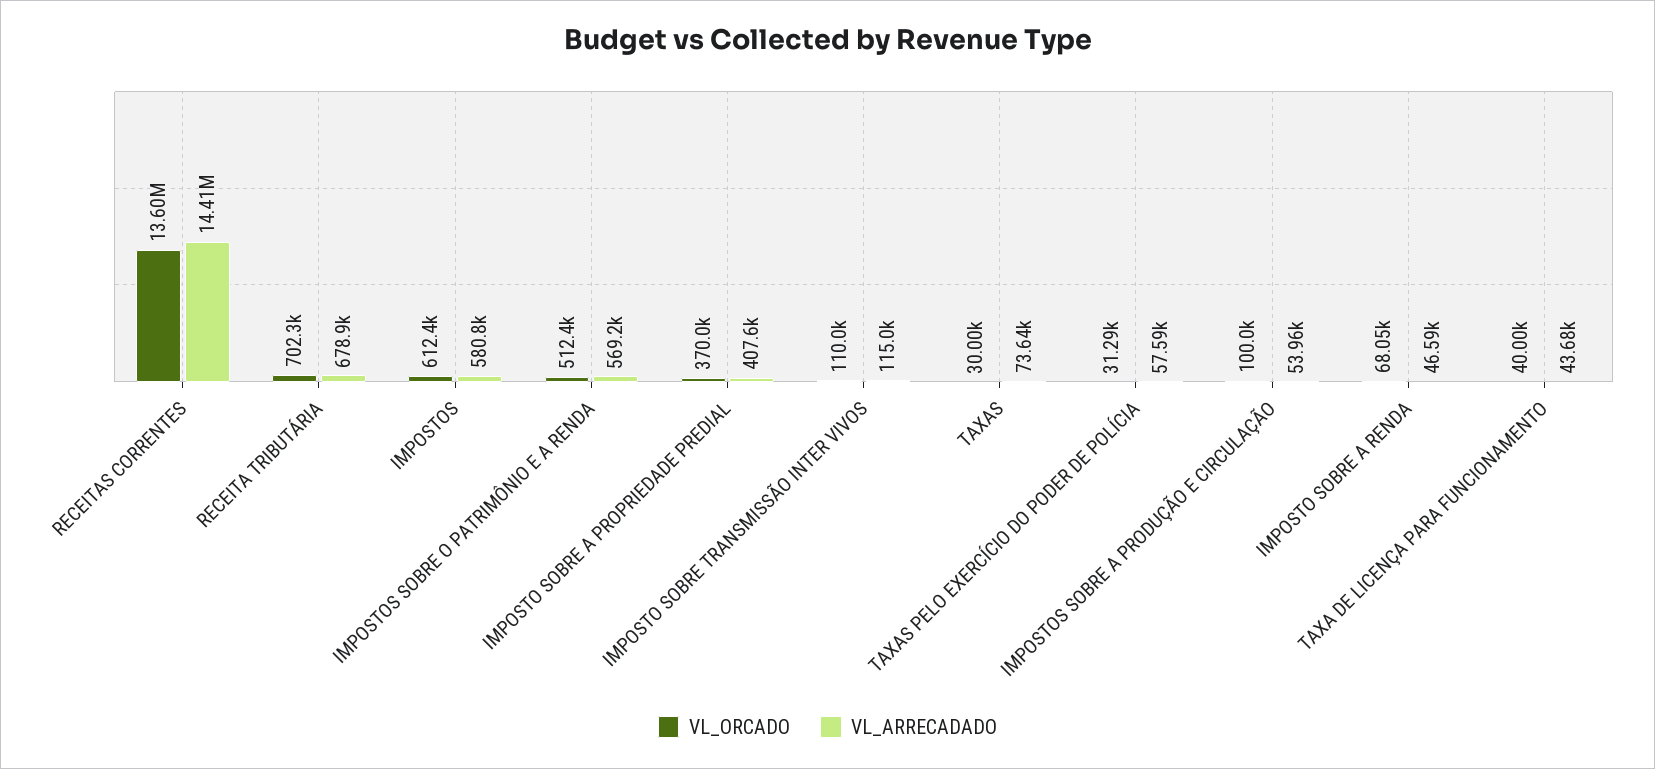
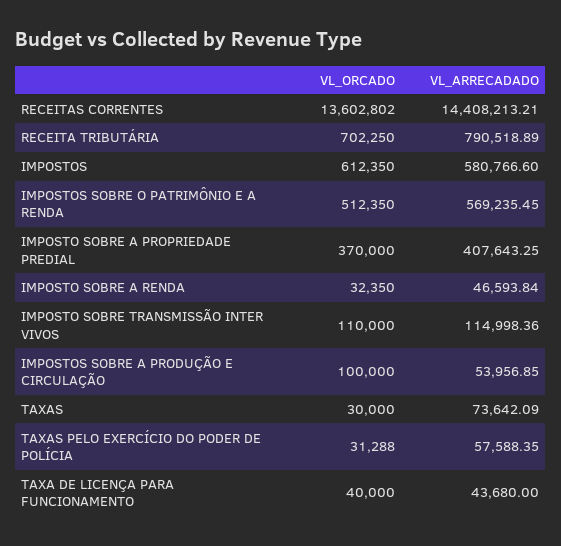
VL_ARRECADADO, RECEITA TRIBUTÁRIA: 678900 -> 790518.89
VL_ORCADO, IMPOSTO SOBRE A RENDA: 68050 -> 32350

